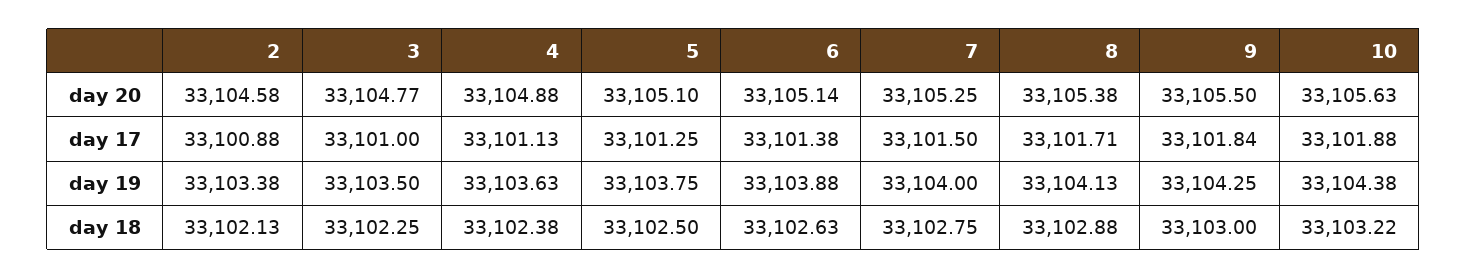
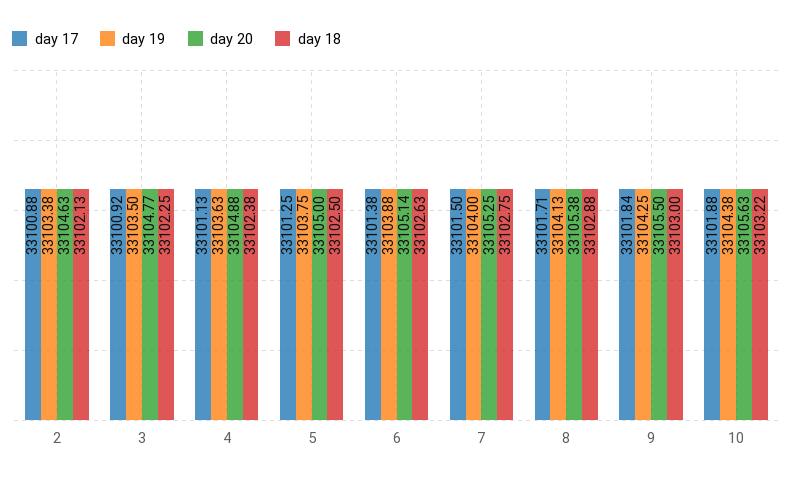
day 20, 2: 33104.58 -> 33104.63
day 20, 5: 33105.1 -> 33105
day 17, 3: 33101 -> 33100.92

